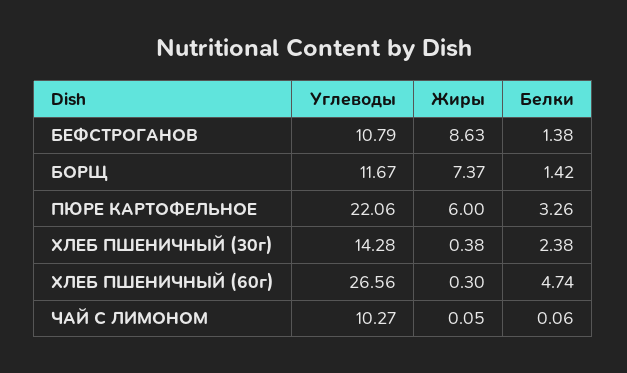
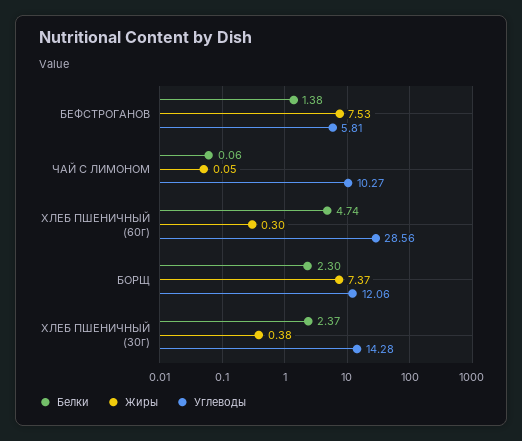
Углеводы, БЕФСТРОГАНОВ: 10.79 -> 5.81
Жиры, БЕФСТРОГАНОВ: 8.63 -> 7.53
Углеводы, БОРЩ: 11.67 -> 12.06
Белки, БОРЩ: 1.42 -> 2.3
Углеводы, ПЮРЕ КАРТОФЕЛЬНОЕ: 22.06 -> none
Жиры, ПЮРЕ КАРТОФЕЛЬНОЕ: 6 -> none
Белки, ПЮРЕ КАРТОФЕЛЬНОЕ: 3.26 -> none
Белки, ХЛЕБ ПШЕНИЧНЫЙ (30г): 2.38 -> 2.37
Углеводы, ХЛЕБ ПШЕНИЧНЫЙ (60г): 26.56 -> 28.56

